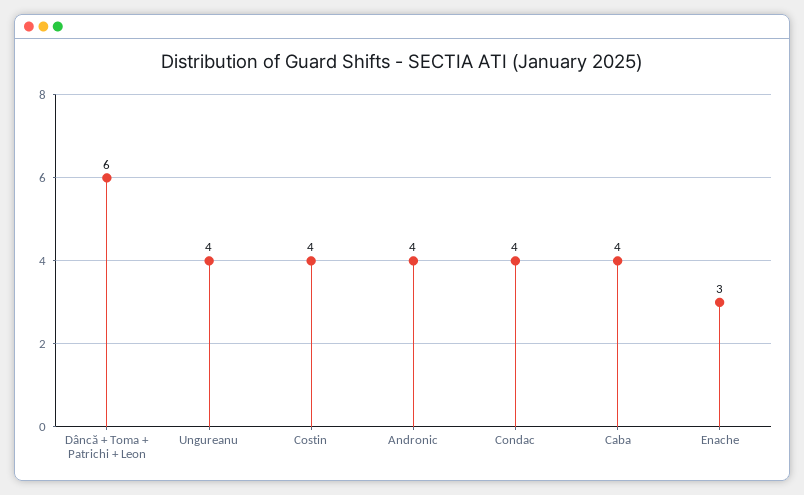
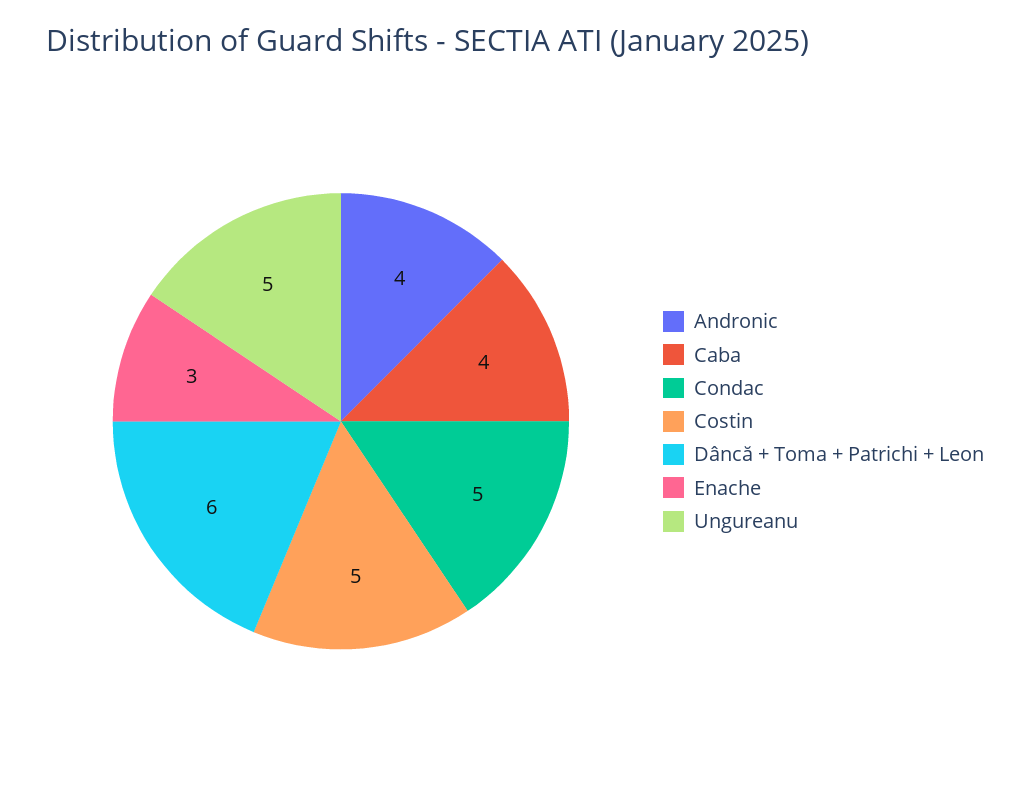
Ungureanu: 4 -> 5
Costin: 4 -> 5
Condac: 4 -> 5

